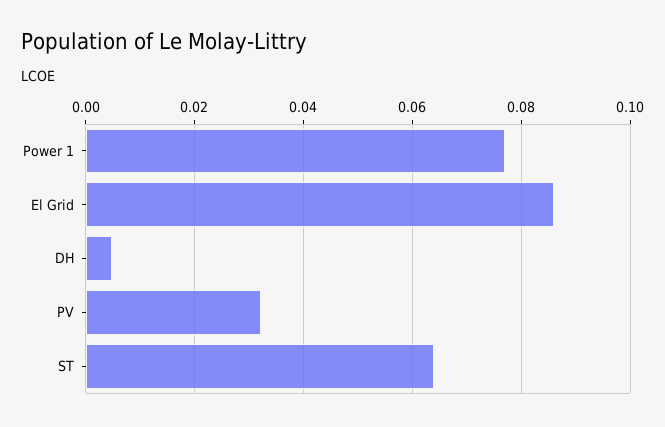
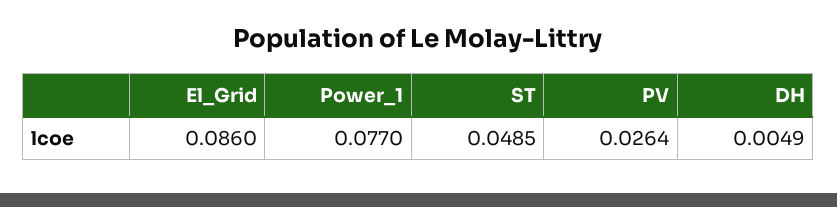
PV: 0.032 -> 0.0264
ST: 0.064 -> 0.0485

